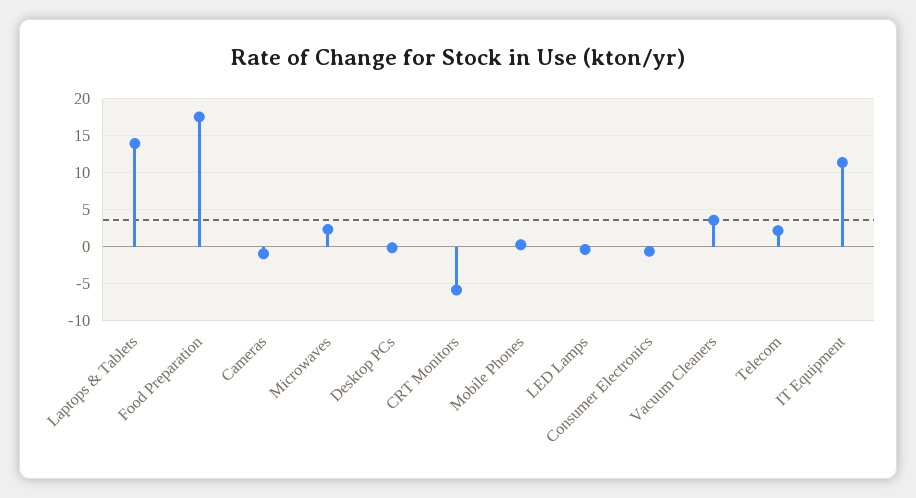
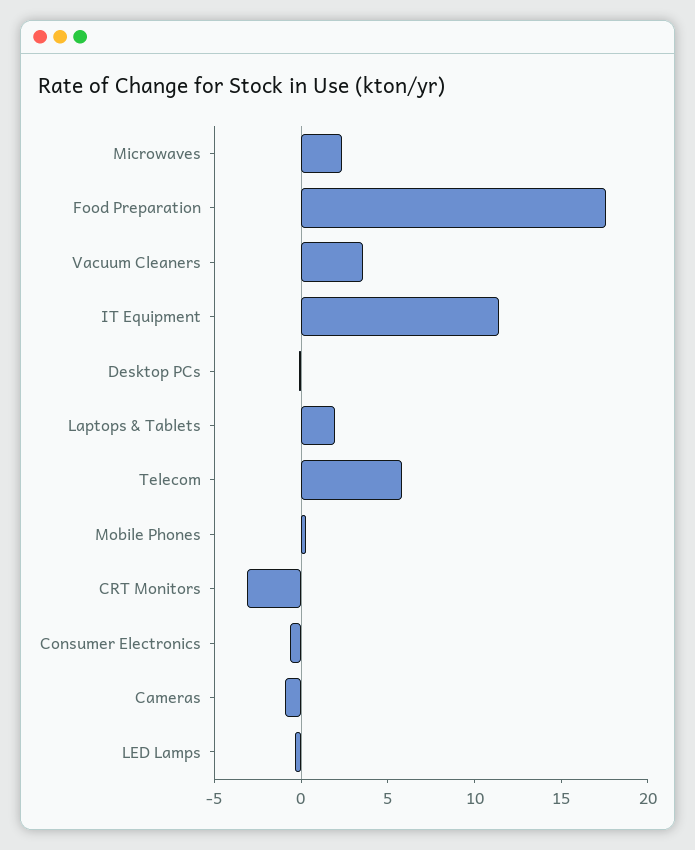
Laptops & Tablets: 14 -> 2
CRT Monitors: -6 -> -3
Telecom: 2 -> 6

